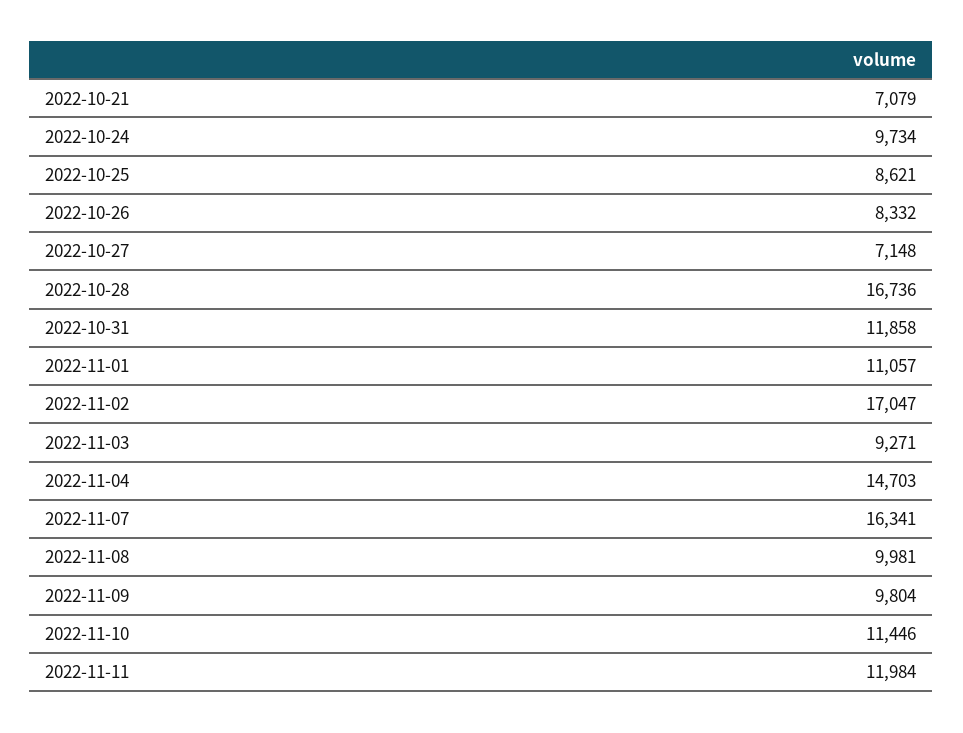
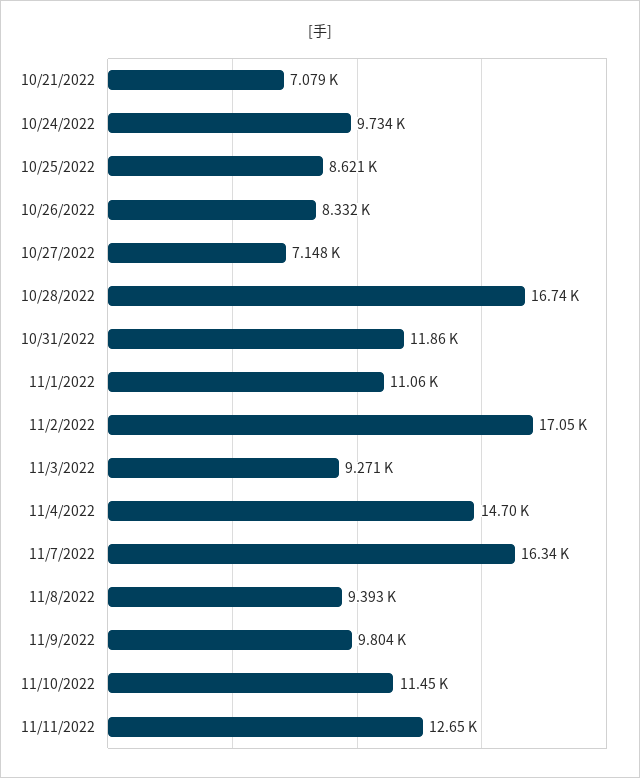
2022-11-08: 9981 -> 9393
2022-11-11: 11984 -> 12650

